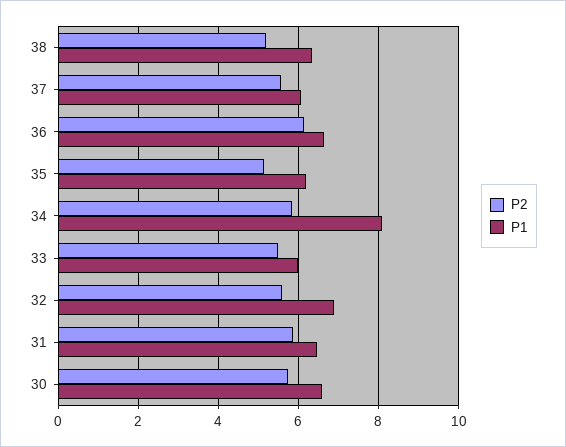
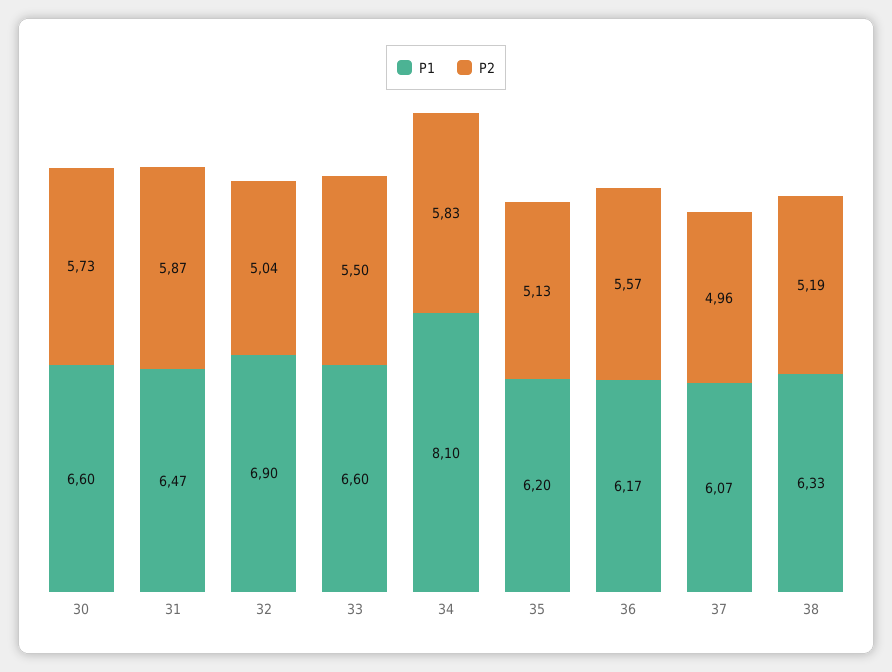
P2, 37: 5.6 -> 4.96
P2, 36: 6.2 -> 5.57
P1, 36: 6.6 -> 6.17
P1, 33: 6 -> 6.6
P2, 32: 5.6 -> 5.04

